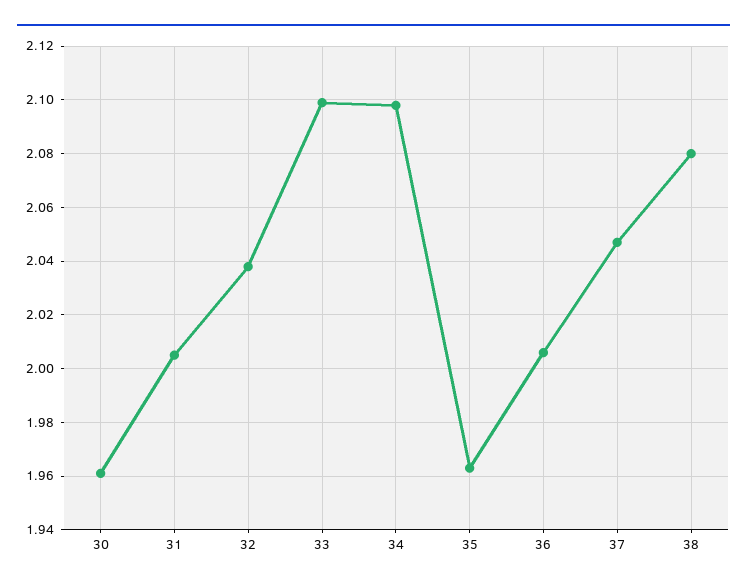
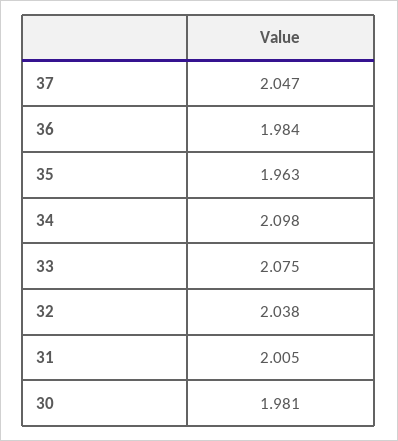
30: 1.96 -> 1.981
33: 2.1 -> 2.075
36: 2.005 -> 1.984
38: 2.08 -> none

